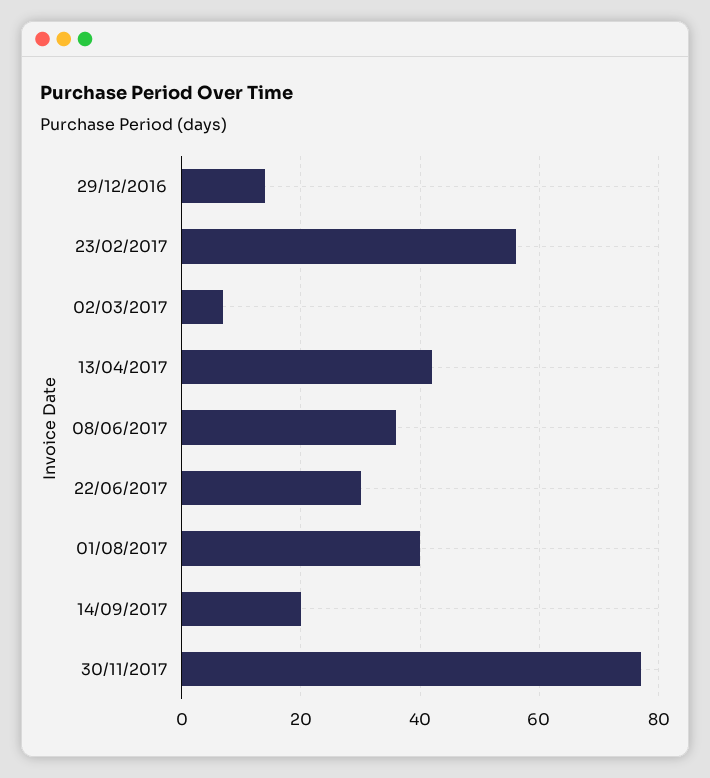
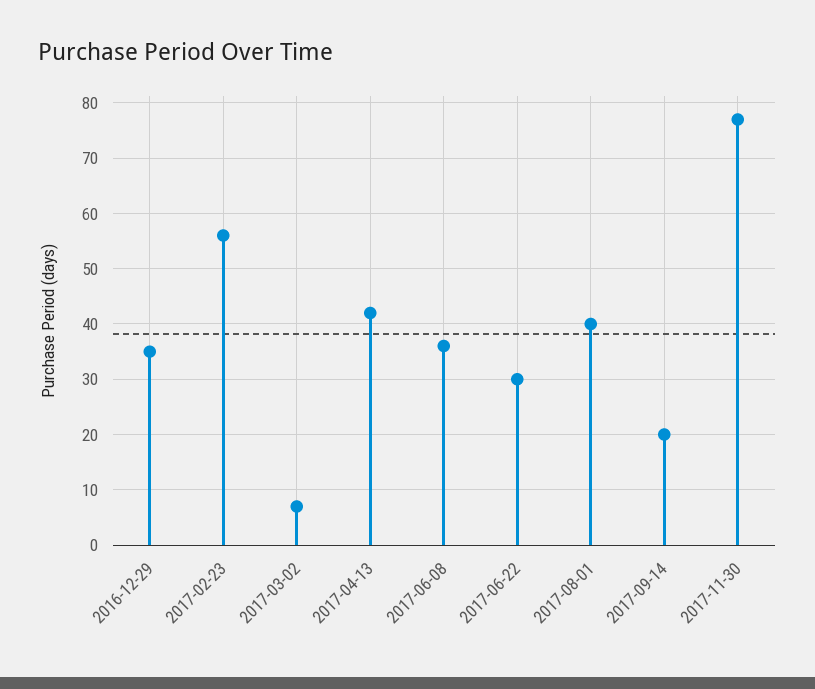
29/12/2016: 15 -> 35

